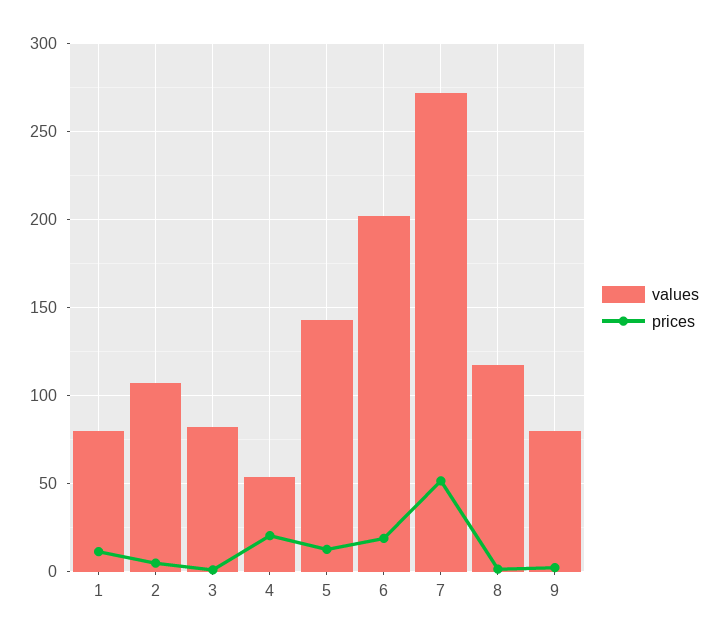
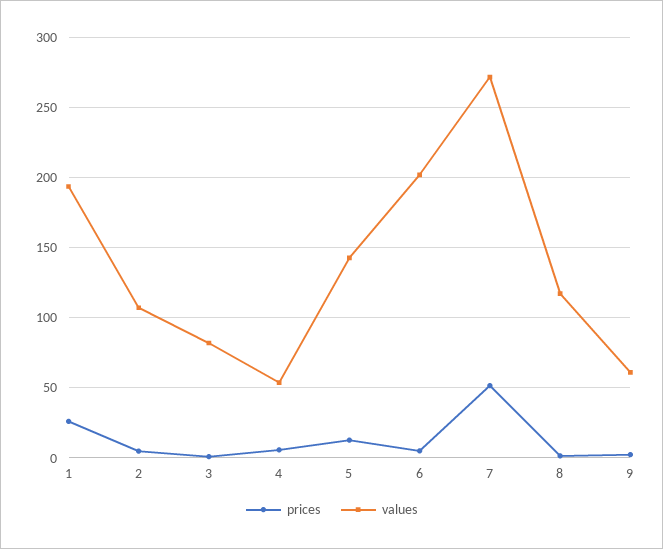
values, 1: 80 -> 195
prices, 1: 10 -> 25
prices, 4: 20 -> 5
prices, 6: 20 -> 5
values, 9: 80 -> 60

